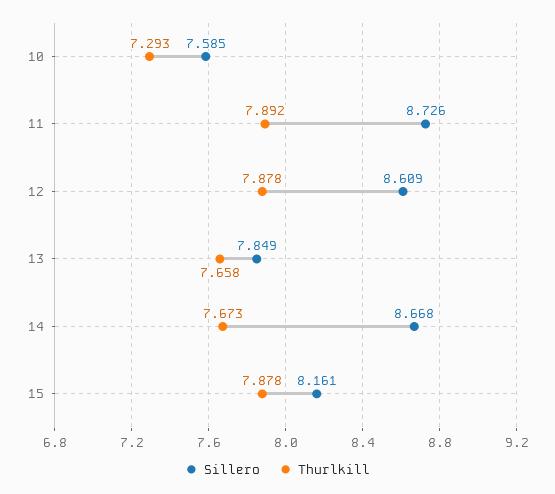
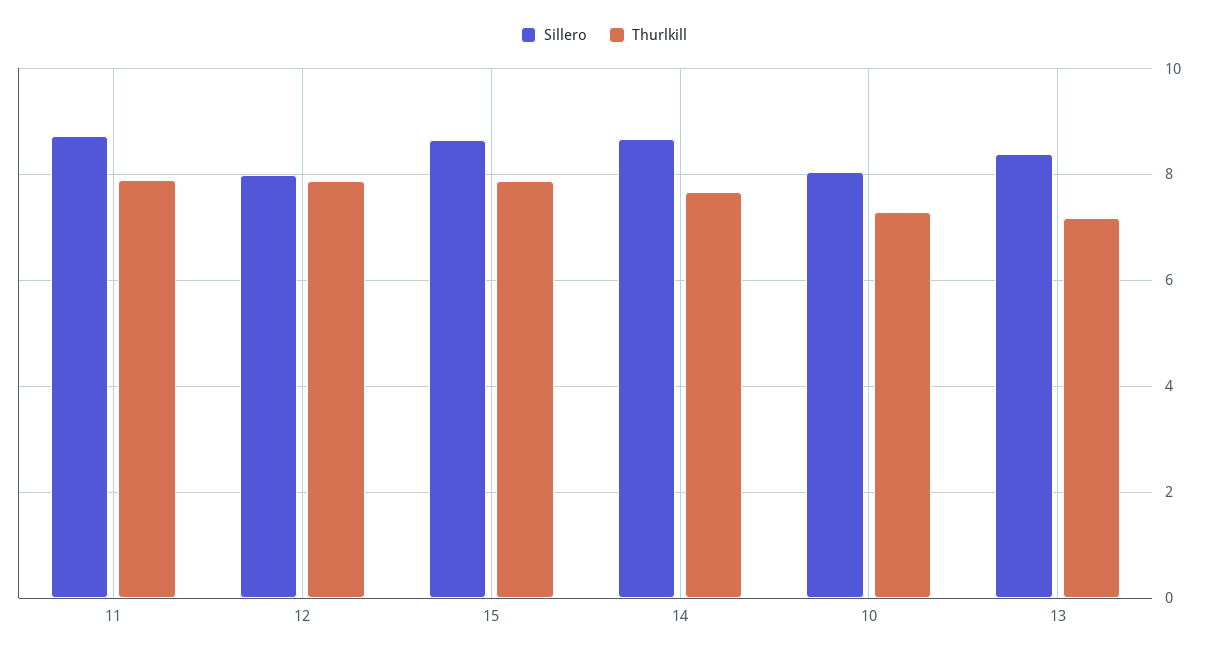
Sillero, 10: 7.585 -> 8
Sillero, 12: 8.609 -> 8
Sillero, 13: 7.849 -> 8.4
Thurlkill, 13: 7.658 -> 7.2
Sillero, 15: 8.161 -> 8.6

